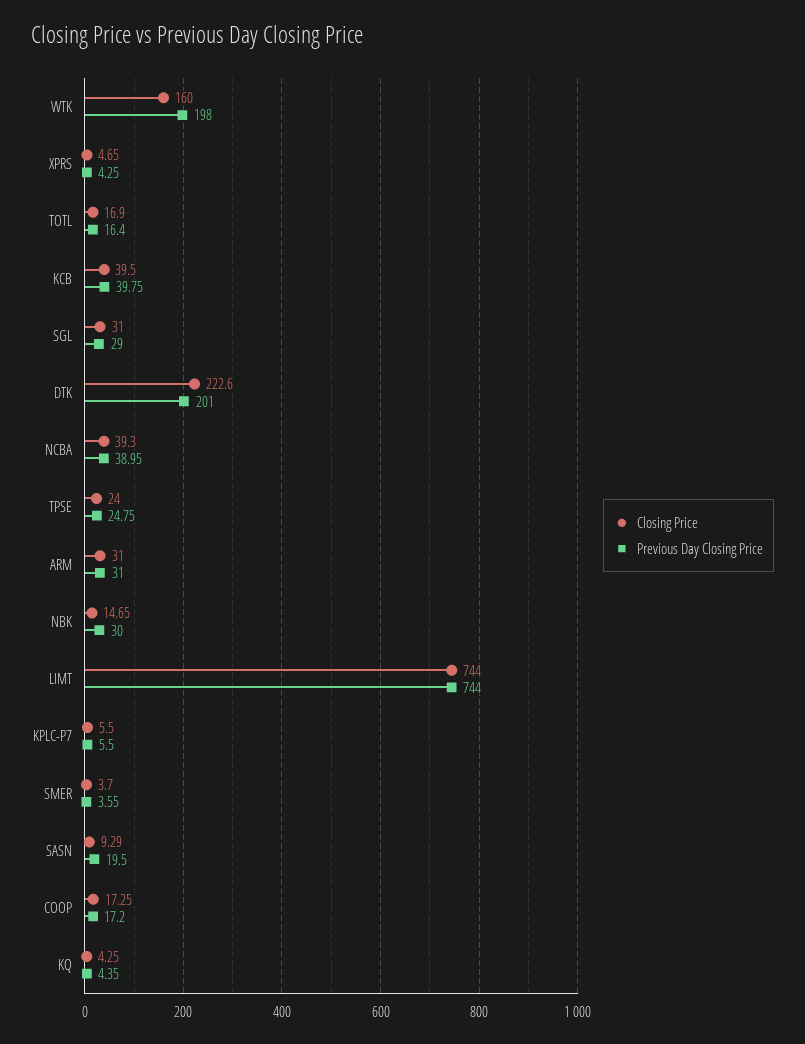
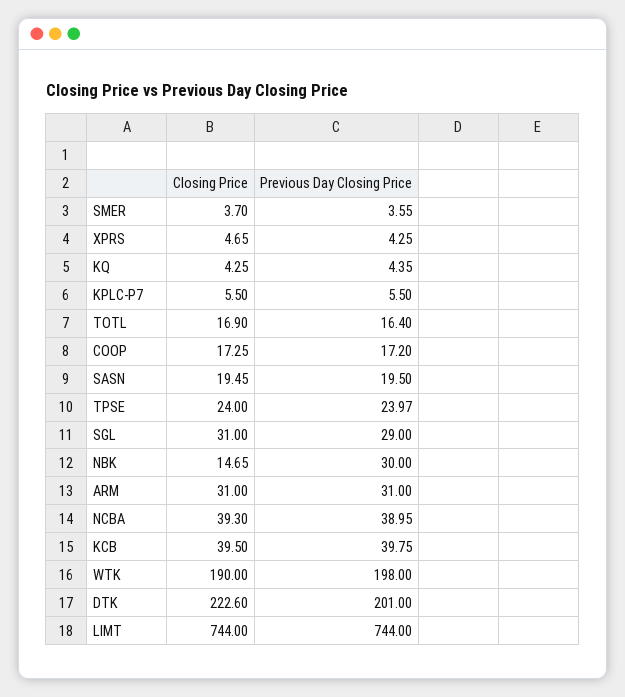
Closing Price, WTK: 160 -> 190
Previous Day Closing Price, TPSE: 24.75 -> 23.97
Closing Price, SASN: 9.29 -> 19.45

